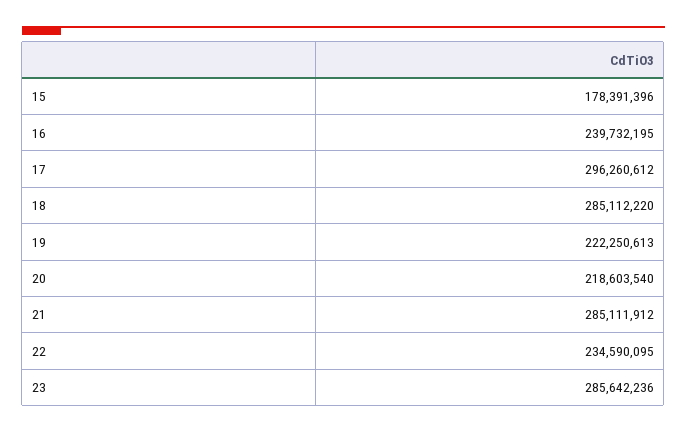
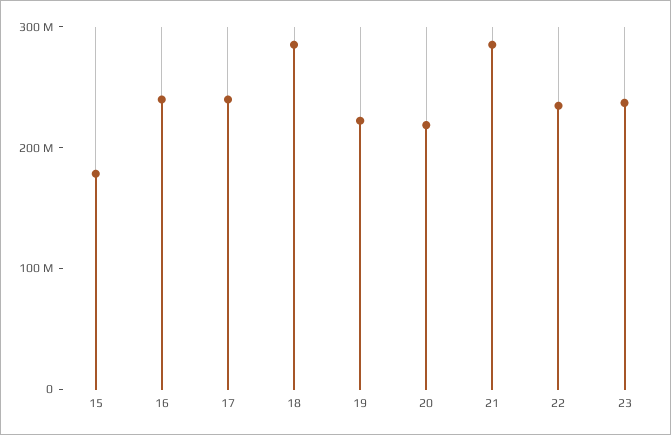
17: 296260612 -> 240000000
23: 285642236 -> 240000000

